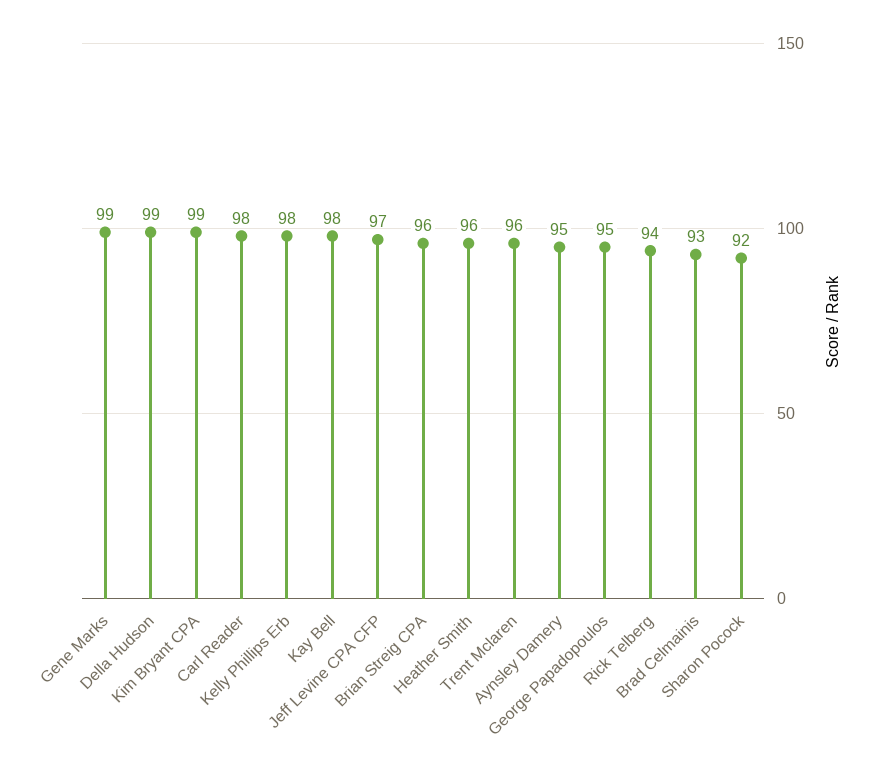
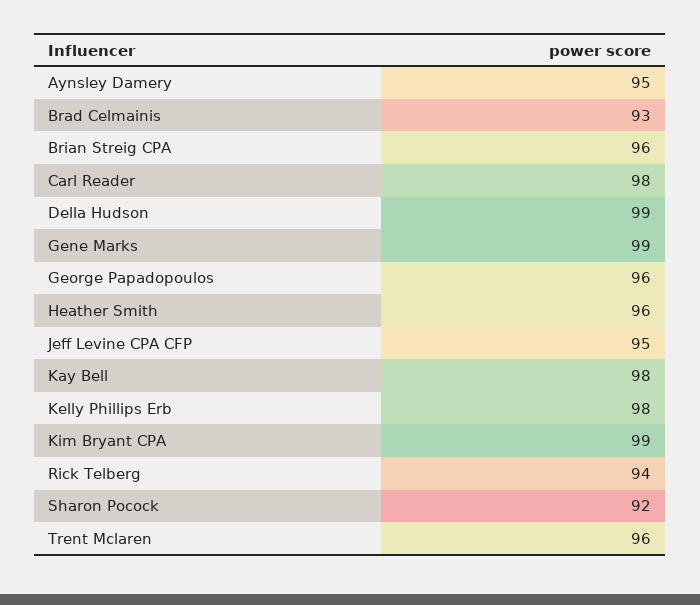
Jeff Levine CPA CFP: 97 -> 95
George Papadopoulos: 95 -> 96

